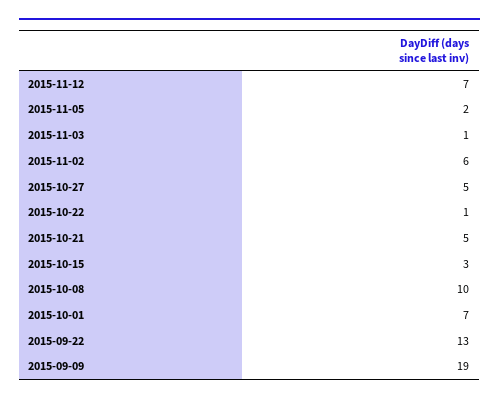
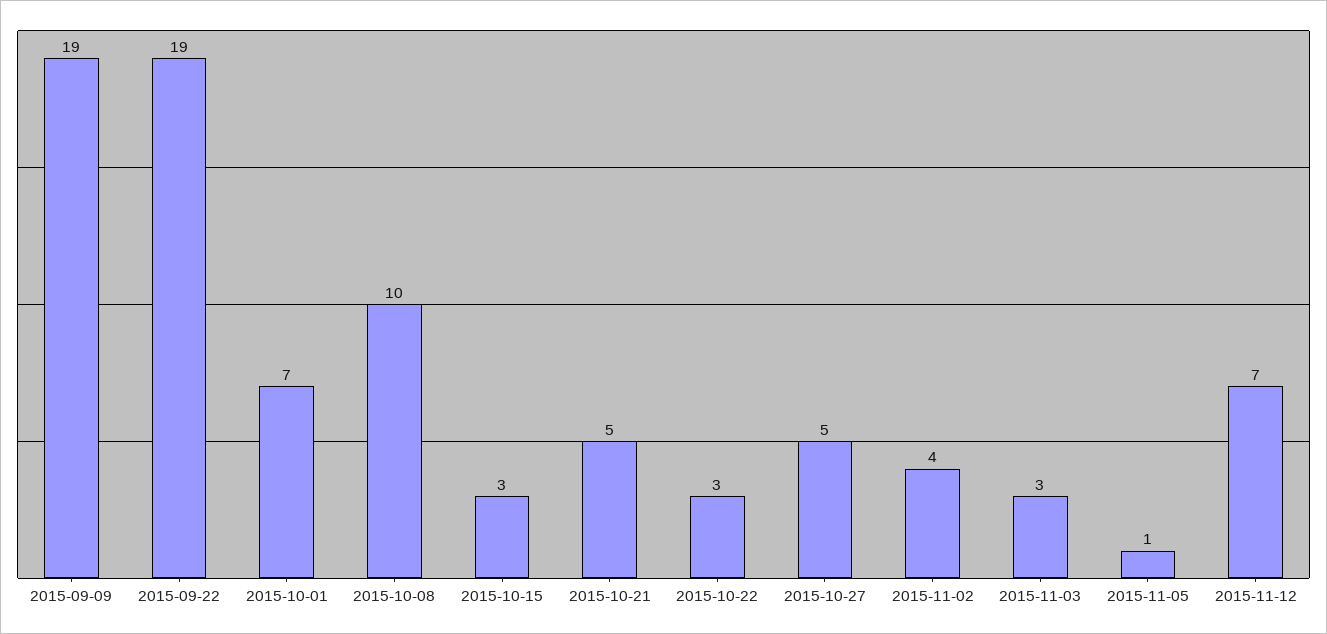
2015-11-05: 2 -> 1
2015-11-03: 1 -> 3
2015-11-02: 6 -> 4
2015-10-22: 1 -> 3
2015-09-22: 13 -> 19

